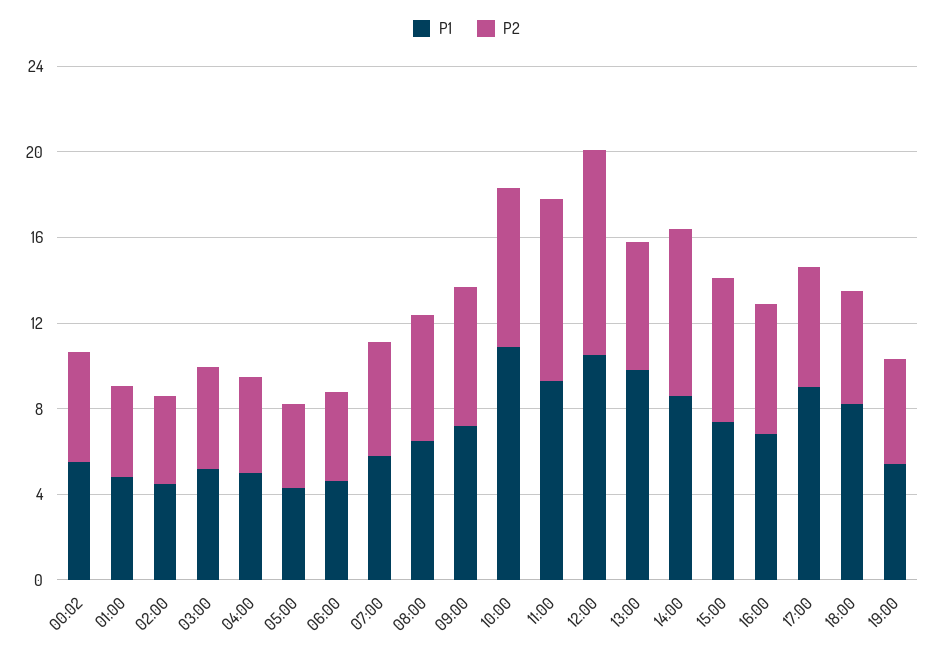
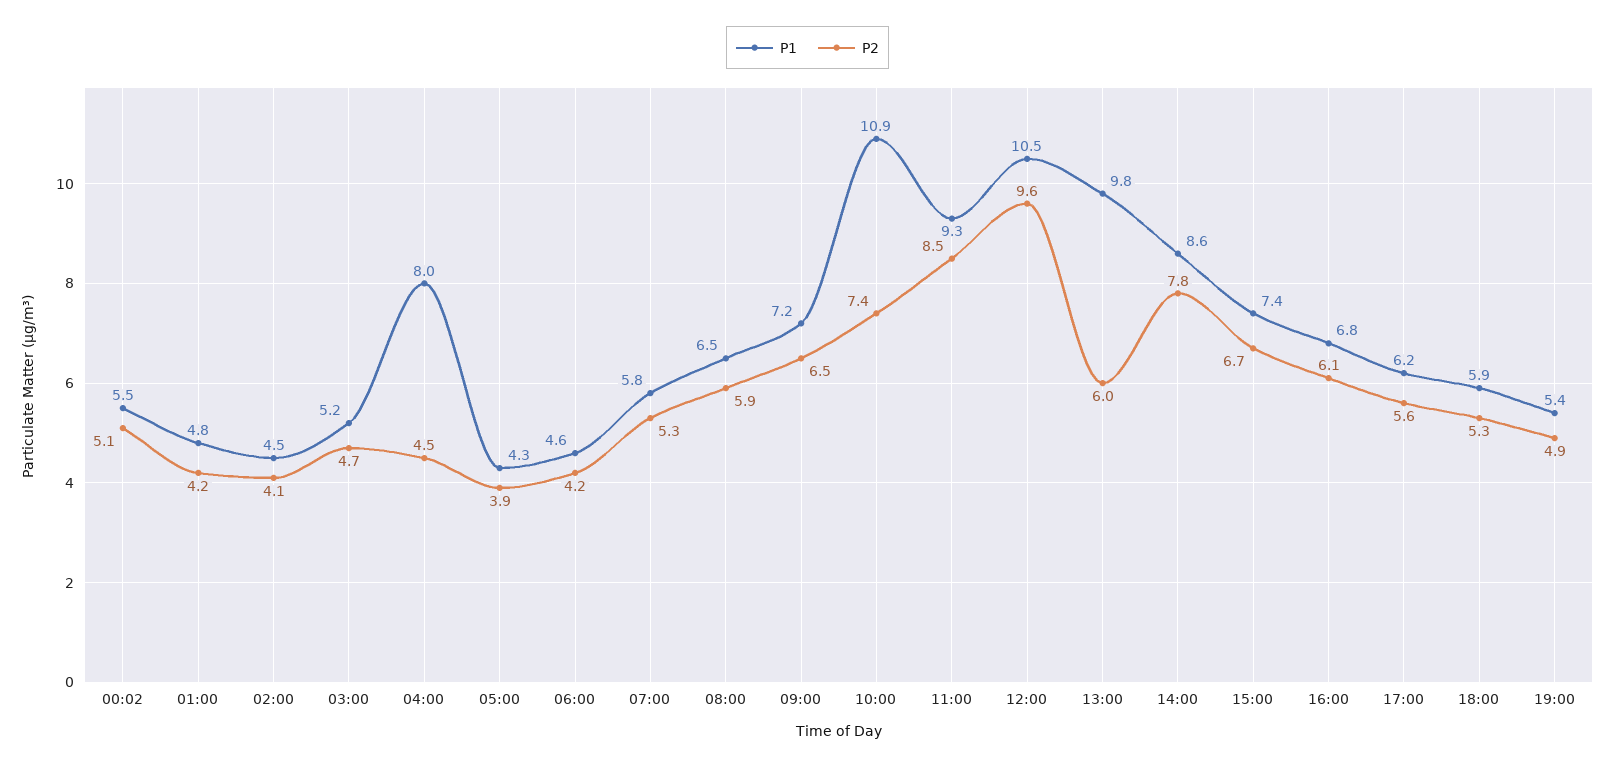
P1, 04:00: 5 -> 8
P1, 17:00: 9 -> 6.2
P1, 18:00: 8 -> 5.9

